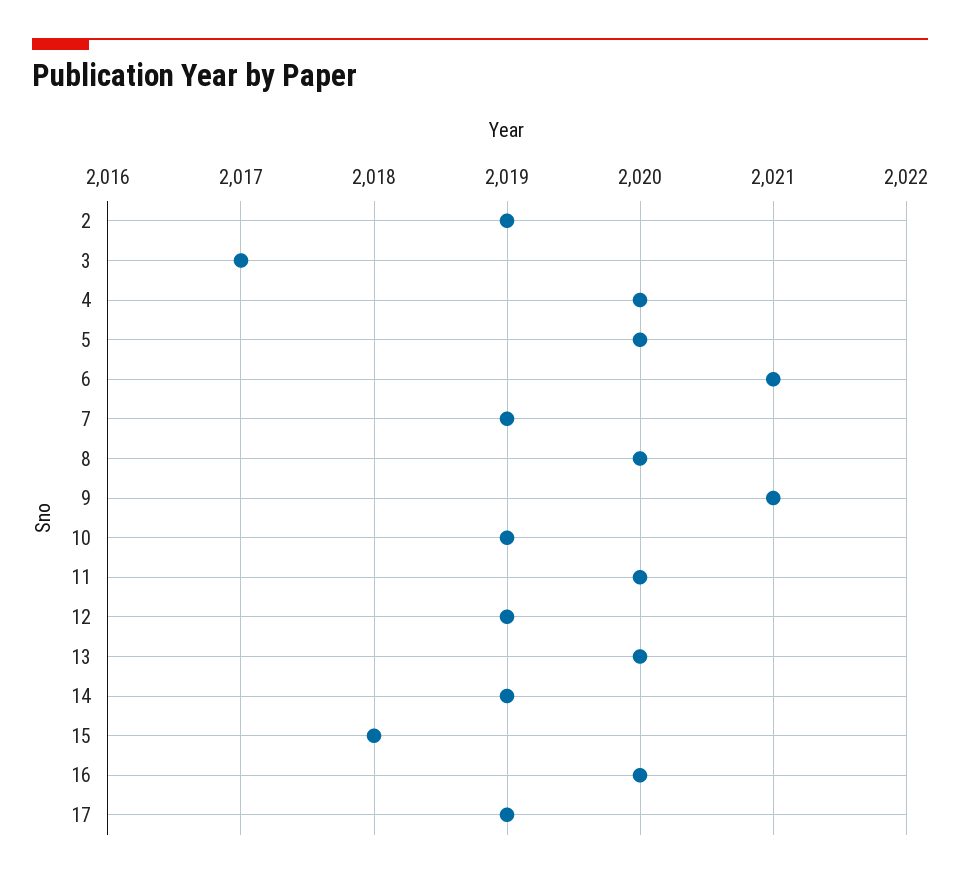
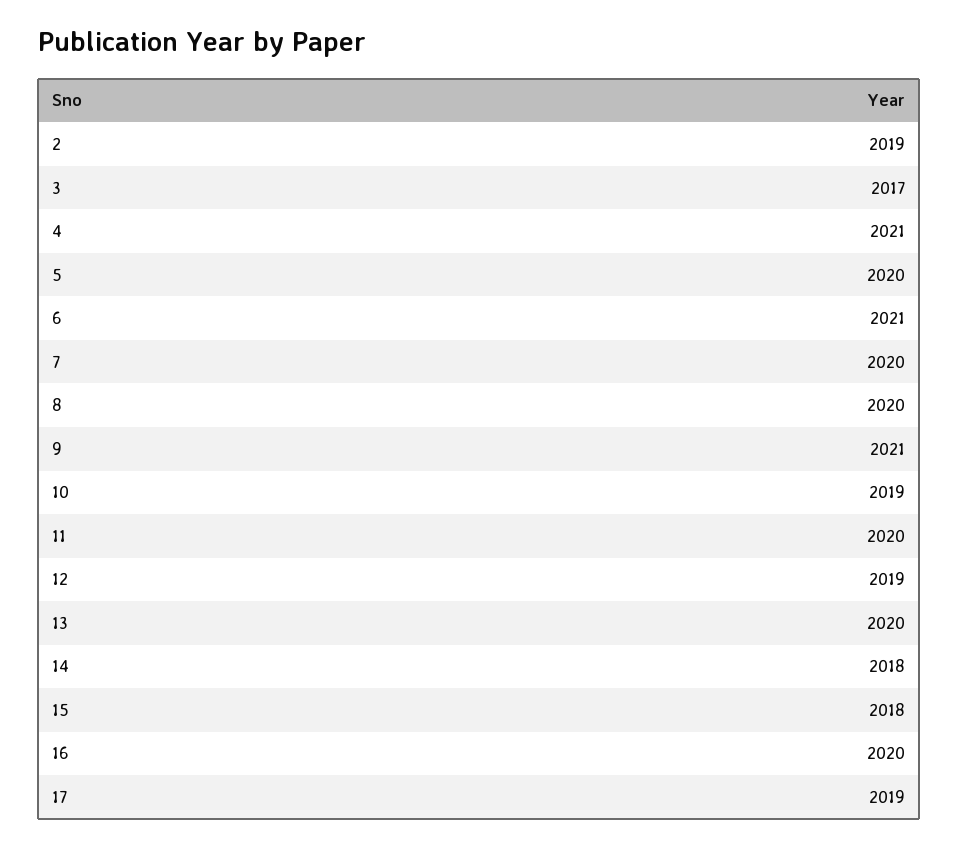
4: 2020 -> 2021
7: 2019 -> 2020
14: 2019 -> 2018

